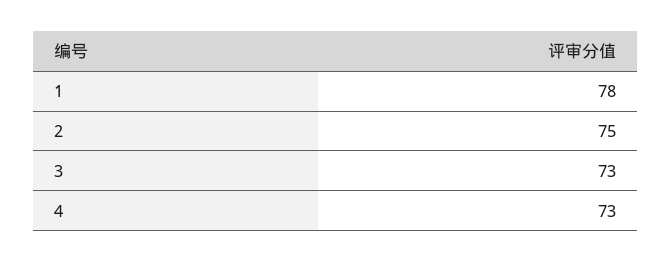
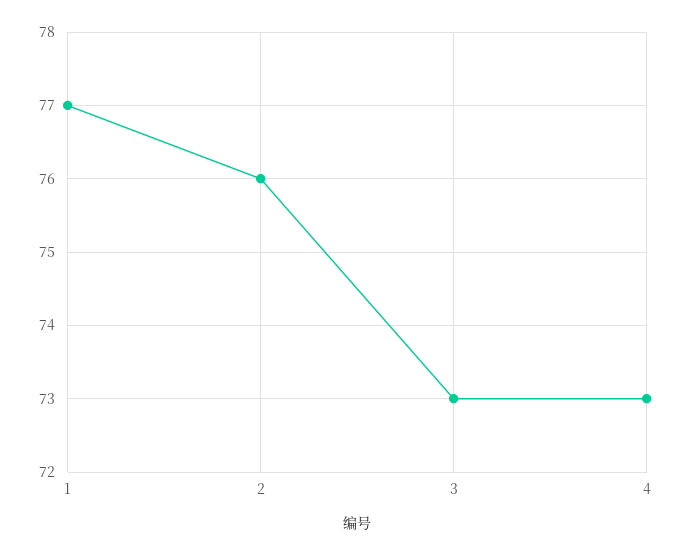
1: 78 -> 77
2: 75 -> 76

